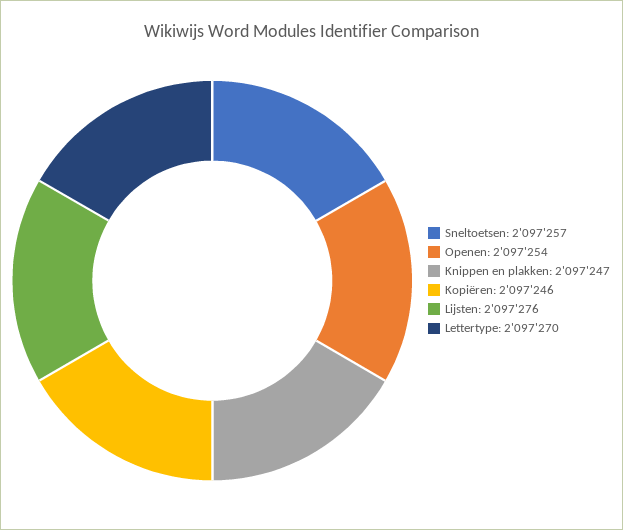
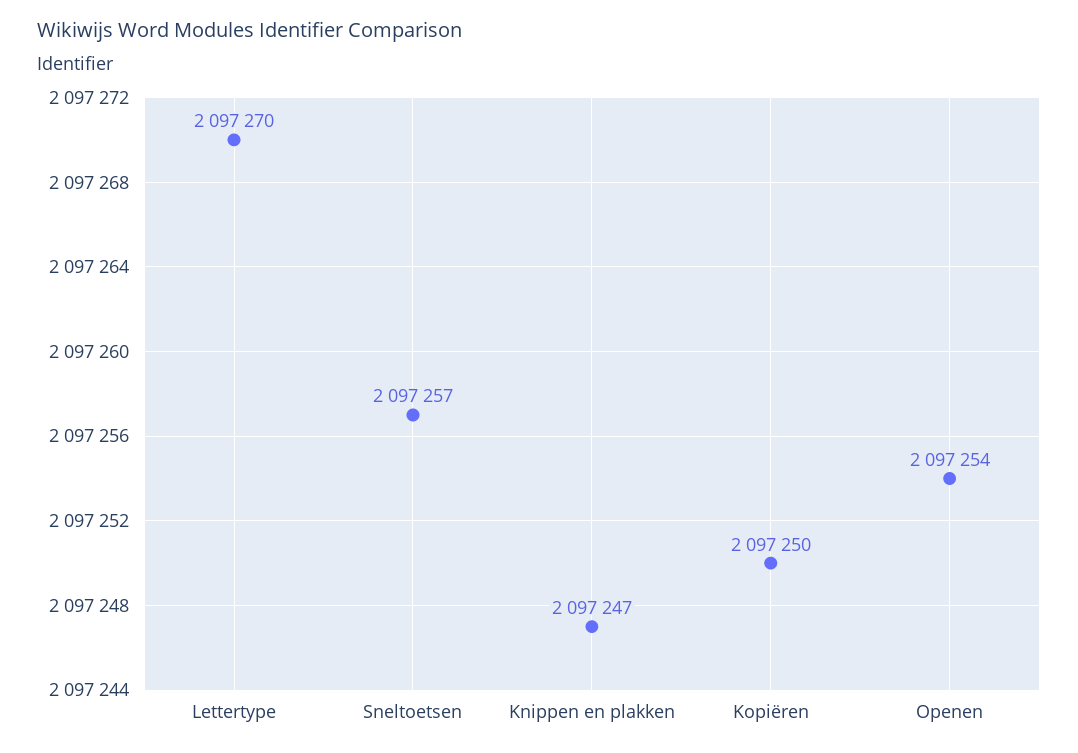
Kopiëren: 2097246 -> 2097250
Lijsten: 2097276 -> none

